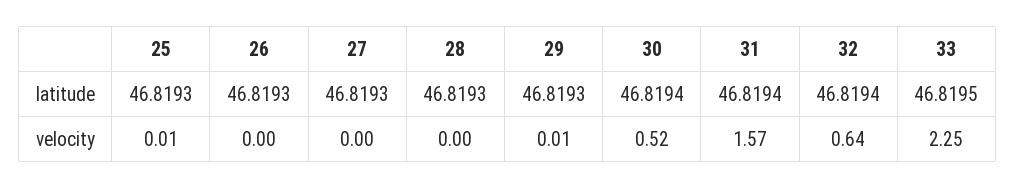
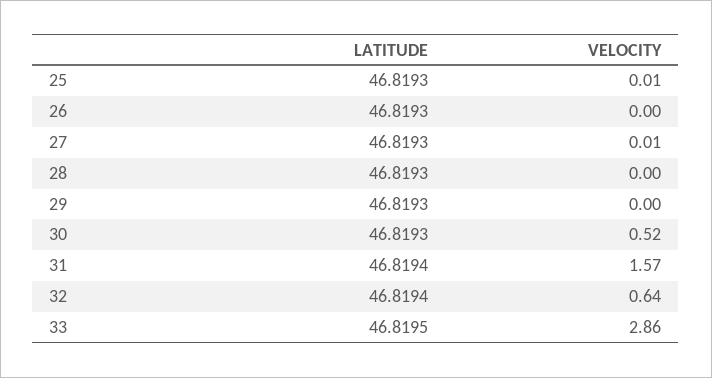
30, latitude: 46.8194 -> 46.8193
27, velocity: 0 -> 0.01
29, velocity: 0.01 -> 0
33, velocity: 2.25 -> 2.86

